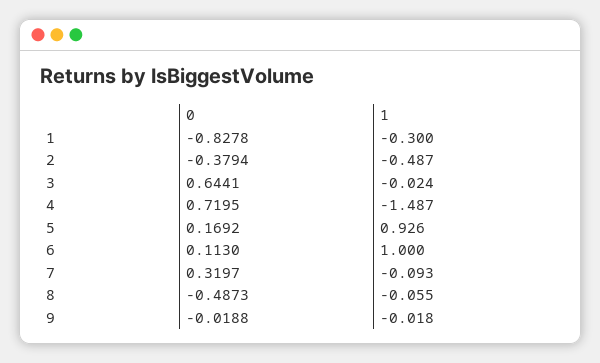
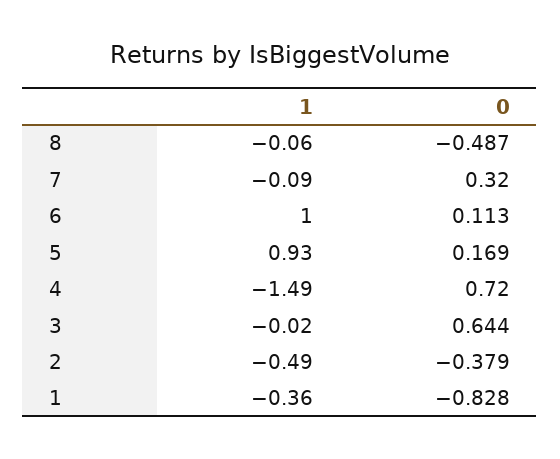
1, 1: -0.3 -> -0.36
0, 9: -0.0188 -> none
1, 9: -0.018 -> none

